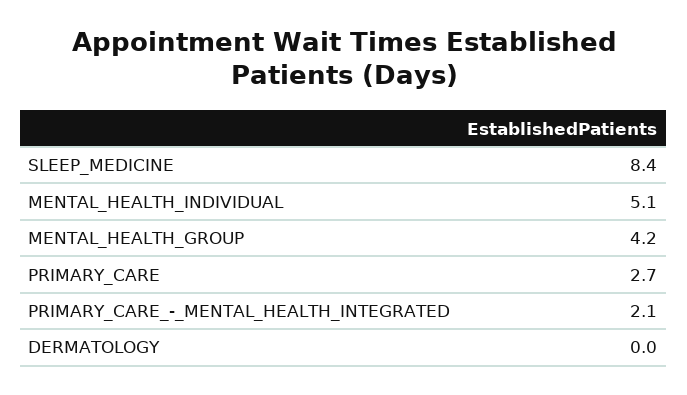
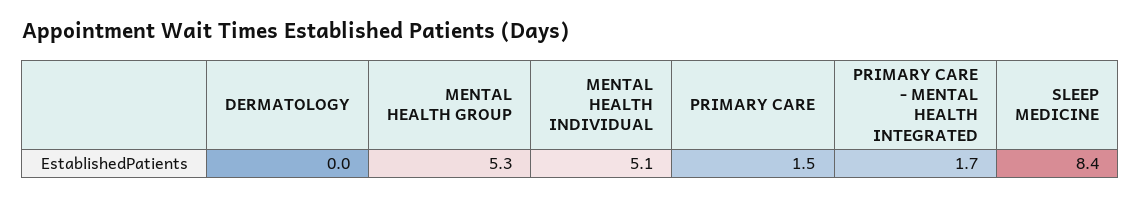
MENTAL_HEALTH_GROUP: 4.2 -> 5.3
PRIMARY_CARE: 2.7 -> 1.5
PRIMARY_CARE_-_MENTAL_HEALTH_INTEGRATED: 2.1 -> 1.7

